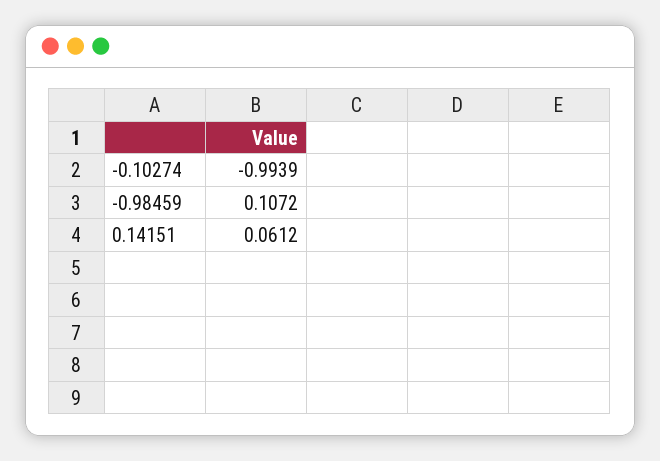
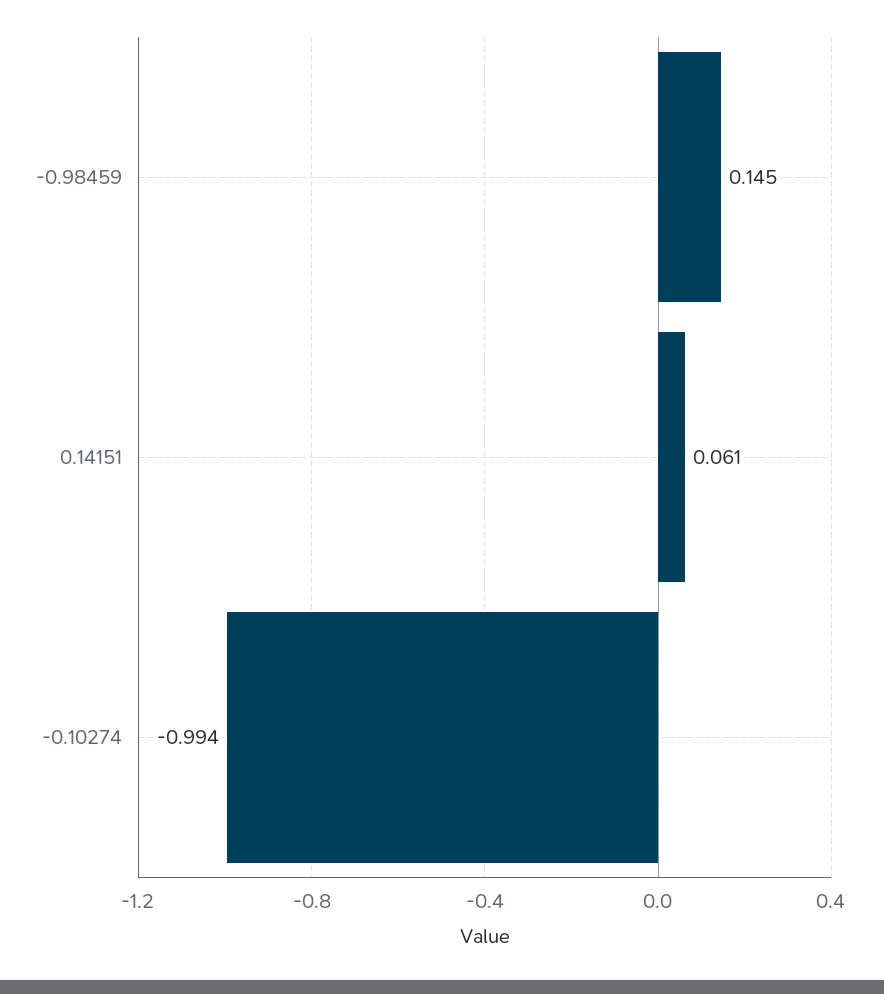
-0.98459: 0.1072 -> 0.145

